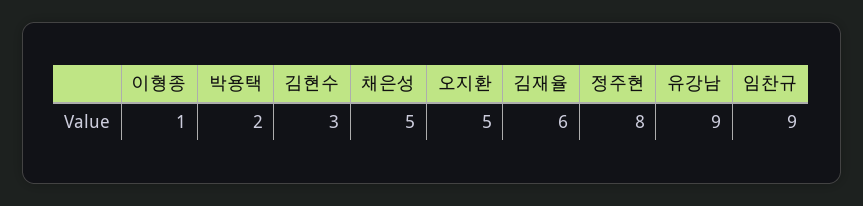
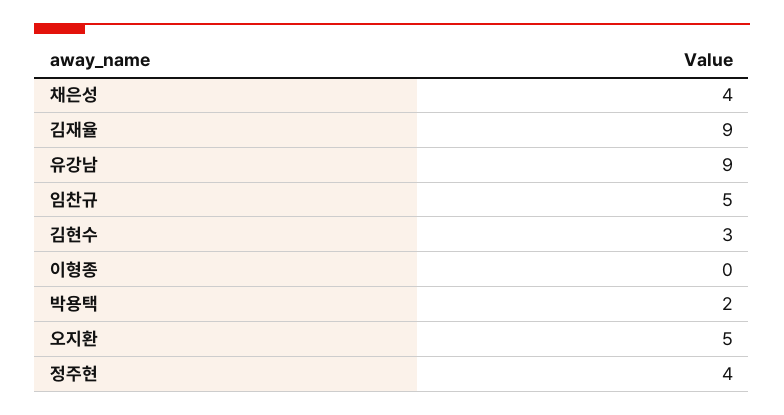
이형종: 1 -> 0
채은성: 5 -> 4
김재율: 6 -> 9
정주현: 8 -> 4
임찬규: 9 -> 5

